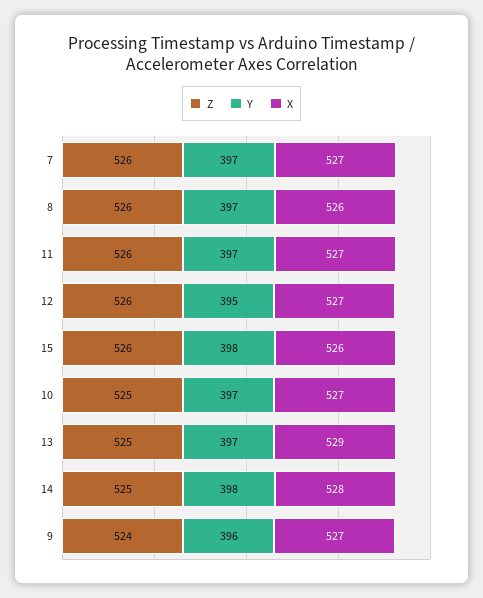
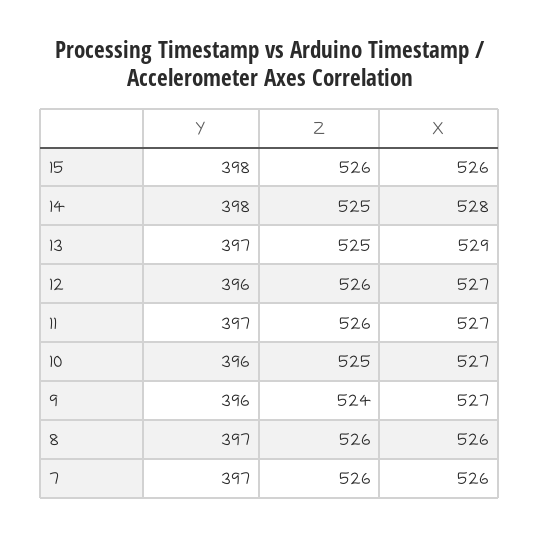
X, 7: 527 -> 526
Y, 12: 395 -> 396
Y, 10: 397 -> 396

